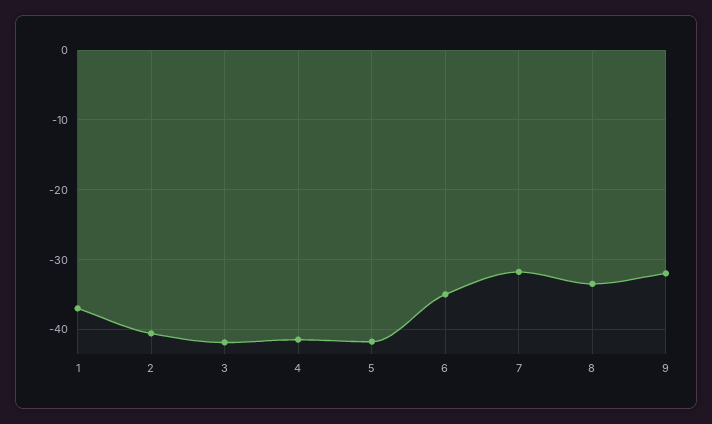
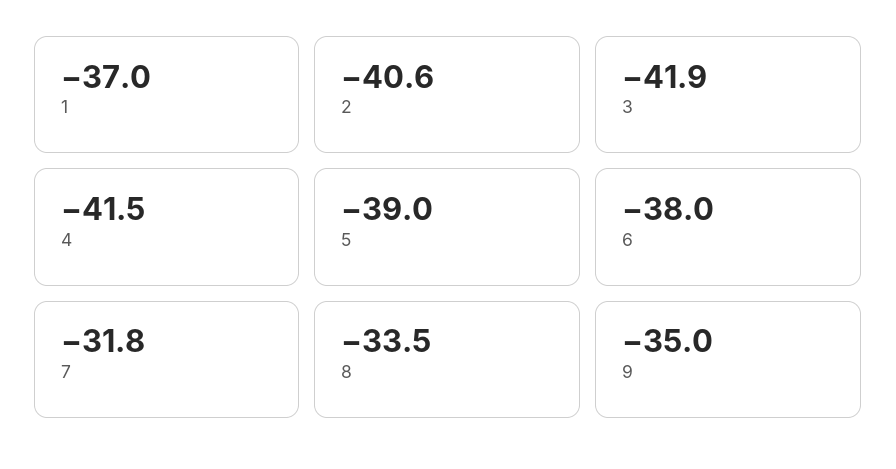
5: -42 -> -39
6: -35 -> -38
9: -32 -> -35

